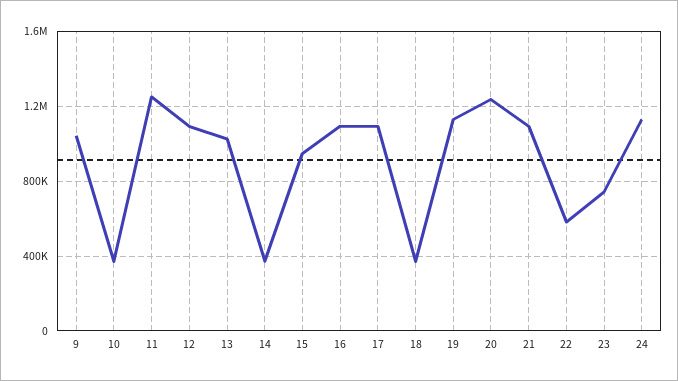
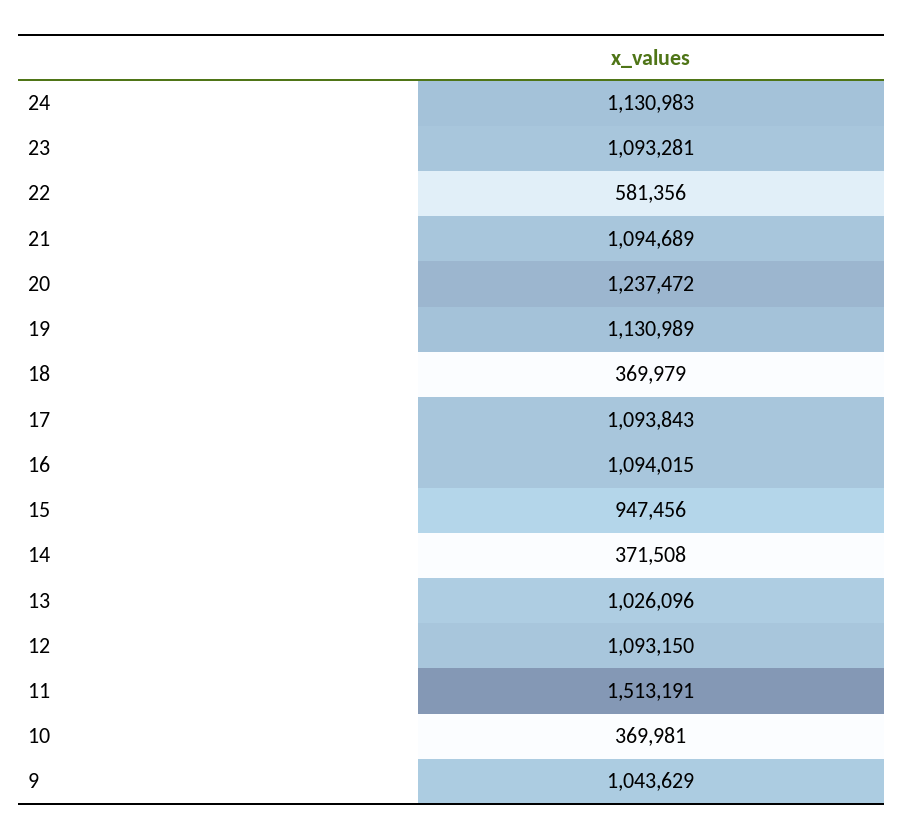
11: 1250000 -> 1513191
23: 750000 -> 1093281

